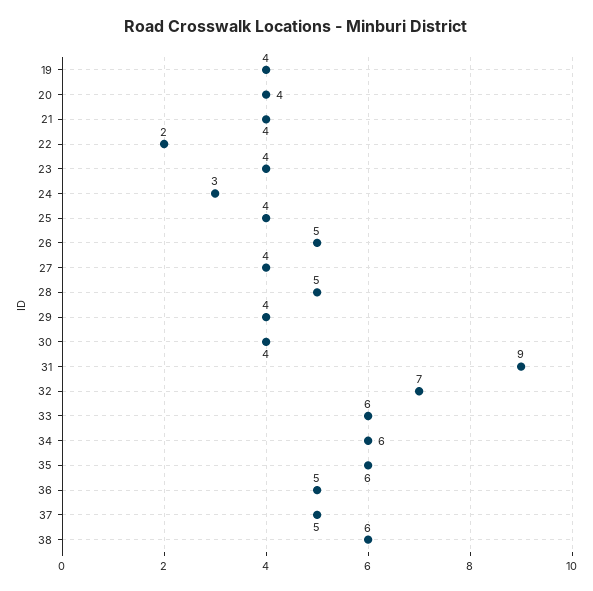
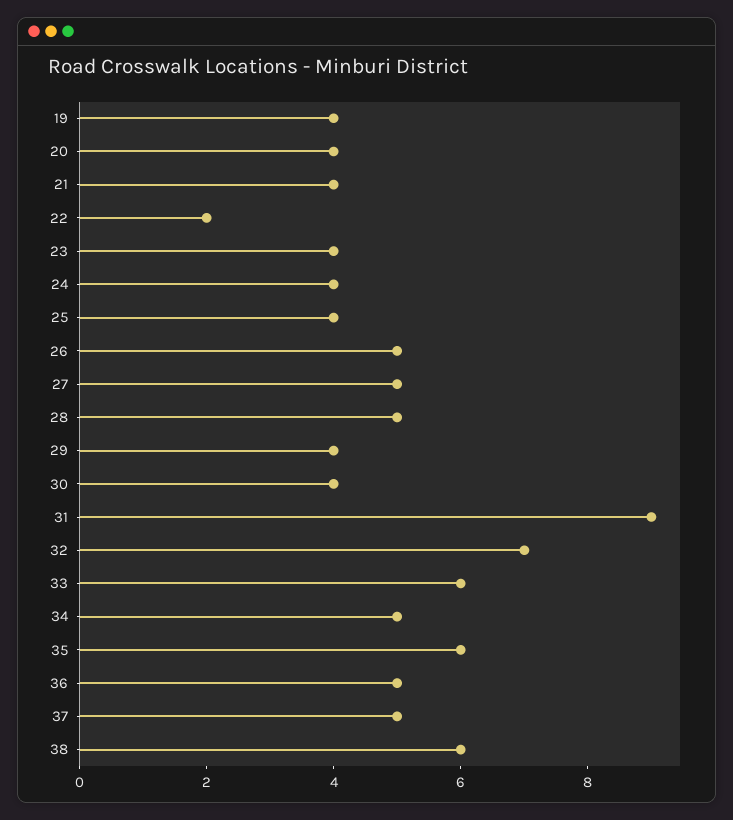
24: 3 -> 4
27: 4 -> 5
34: 6 -> 5

